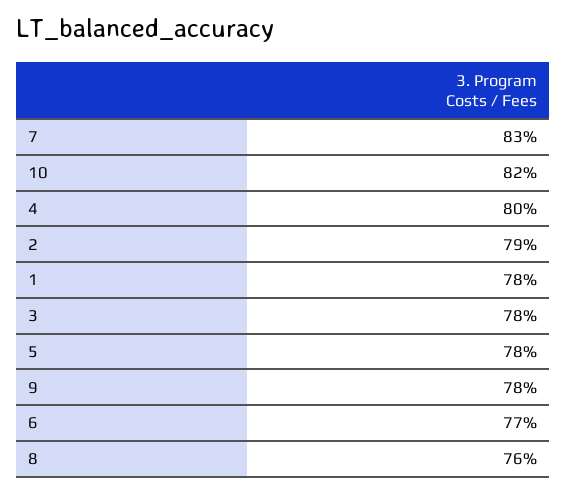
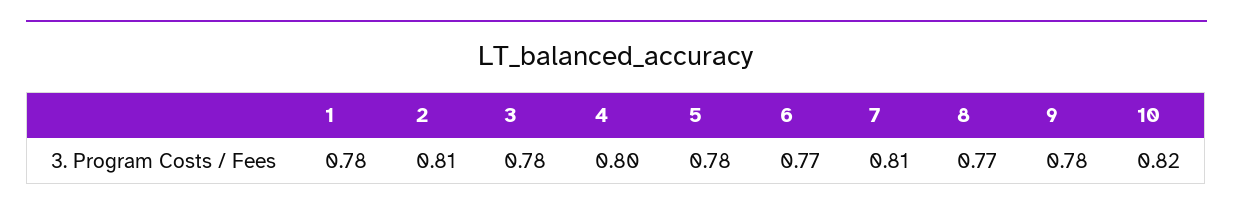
7: 0.83 -> 0.81
2: 0.79 -> 0.81
8: 0.76 -> 0.77

